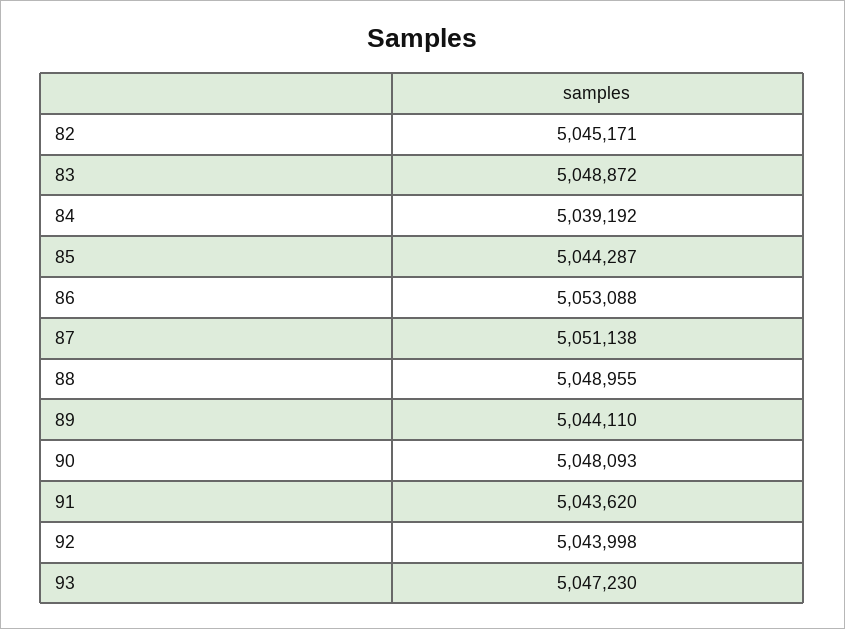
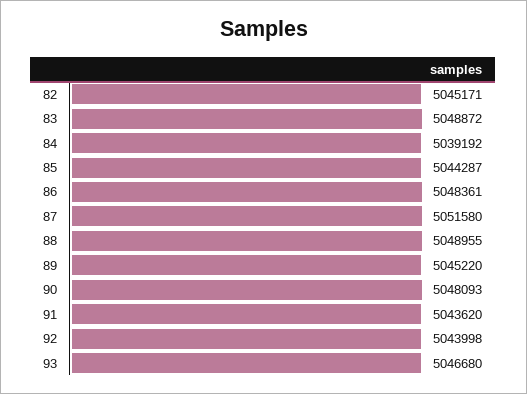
86: 5053088 -> 5048361
87: 5051138 -> 5051580
89: 5044110 -> 5045220
93: 5047230 -> 5046680

